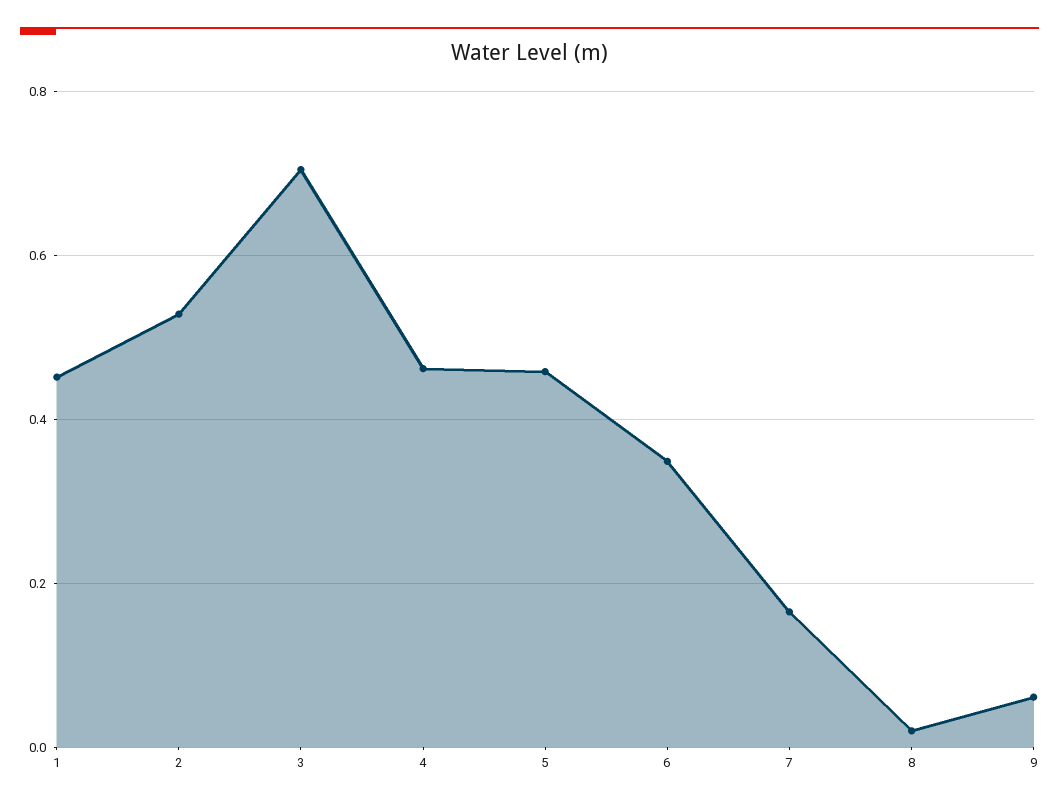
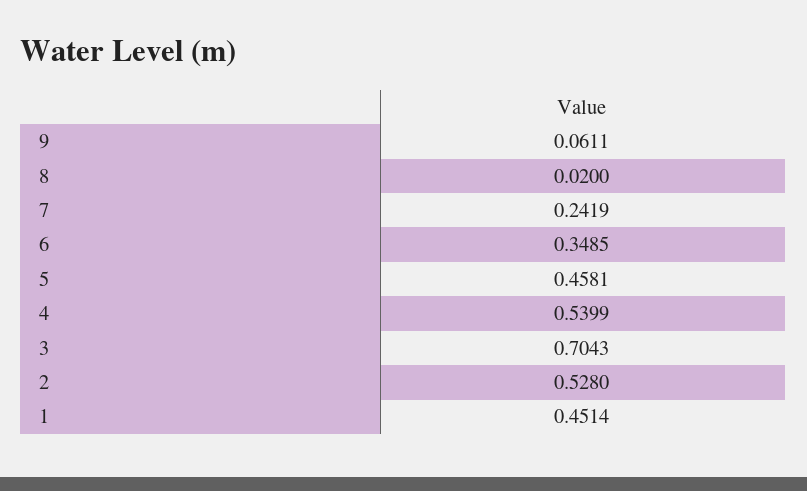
4: 0.46 -> 0.5399
7: 0.16 -> 0.2419

